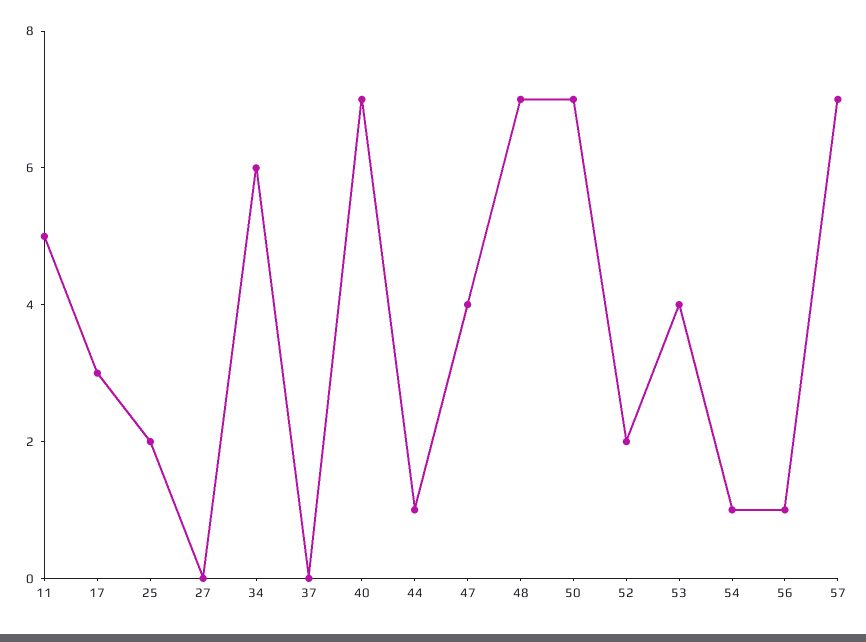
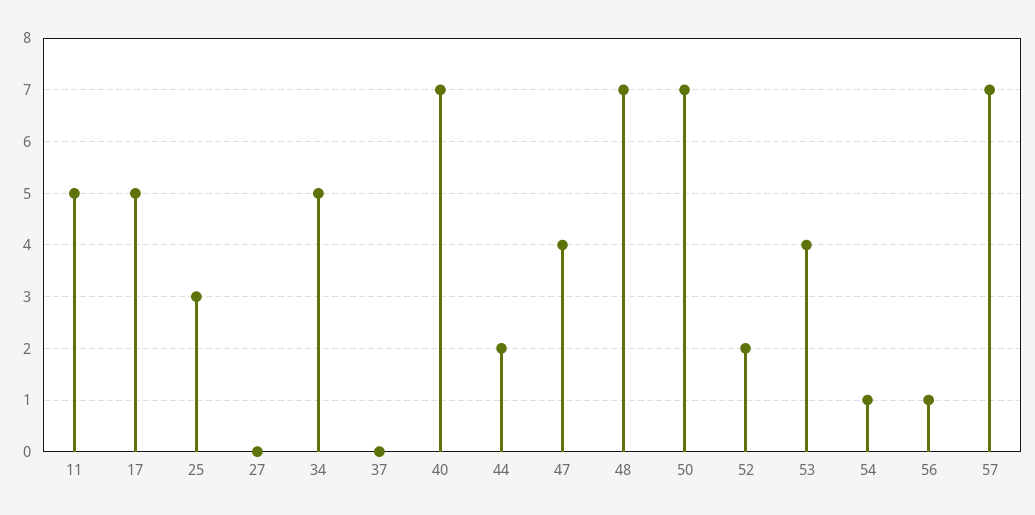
17: 3 -> 5
25: 2 -> 3
34: 6 -> 5
44: 1 -> 2

